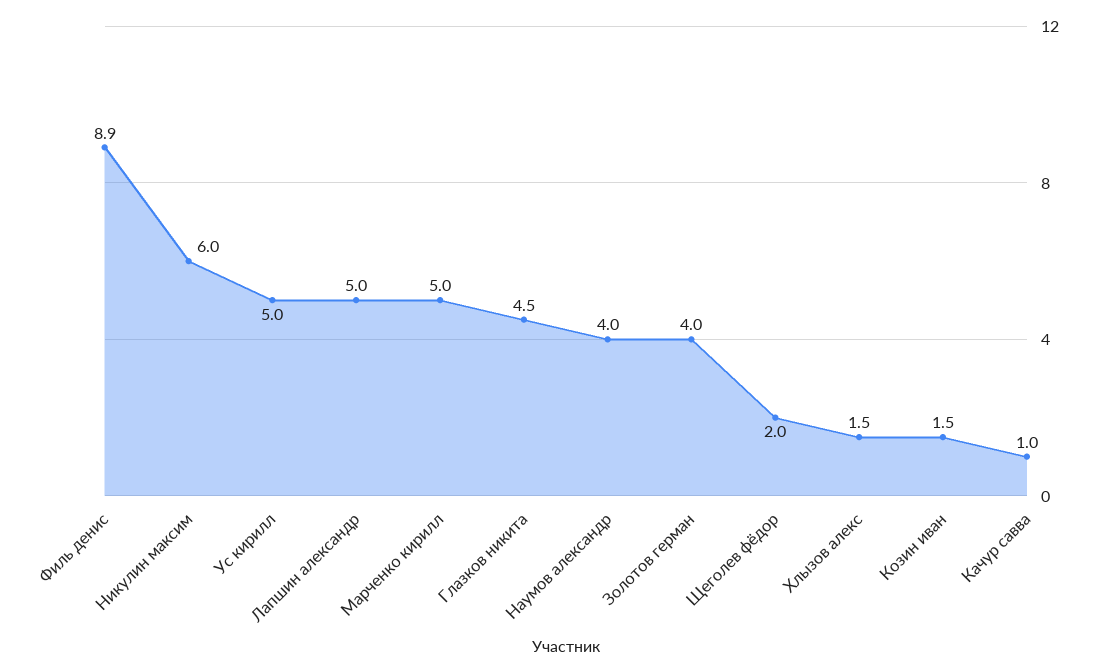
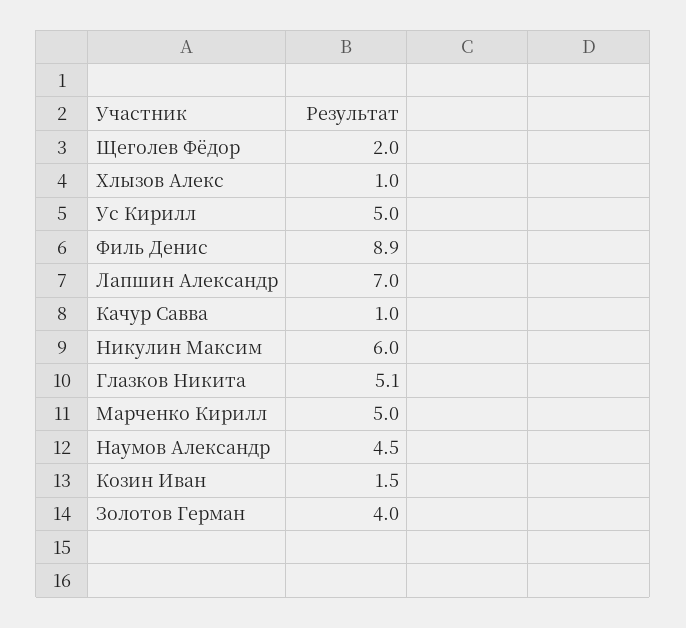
Лапшин александр: 5 -> 7
Глазков никита: 4.5 -> 5.1
Наумов александр: 4 -> 4.5
Хлызов алекс: 1.5 -> 1

